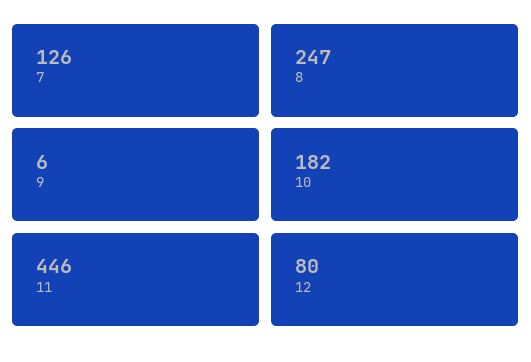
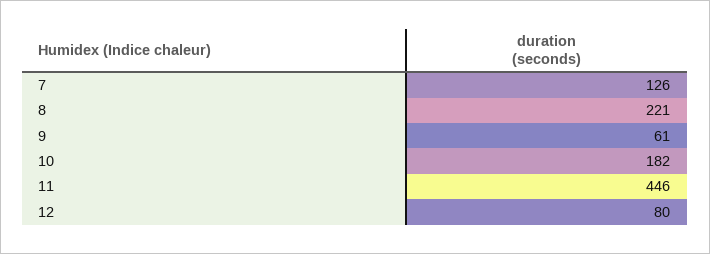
8: 247 -> 221
9: 6 -> 61

